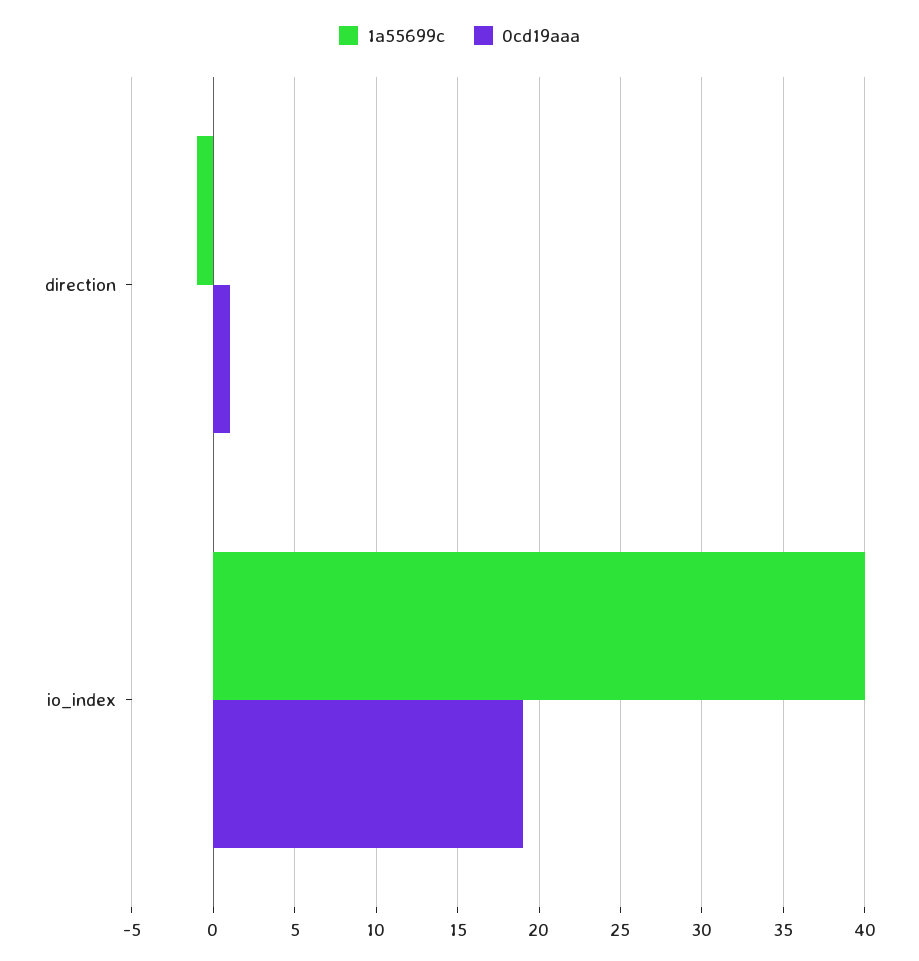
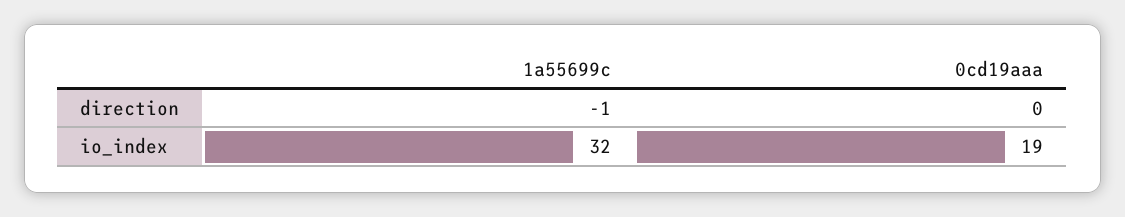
0cd19aaa, direction: 1 -> 0
1a55699c, io_index: 40 -> 32

